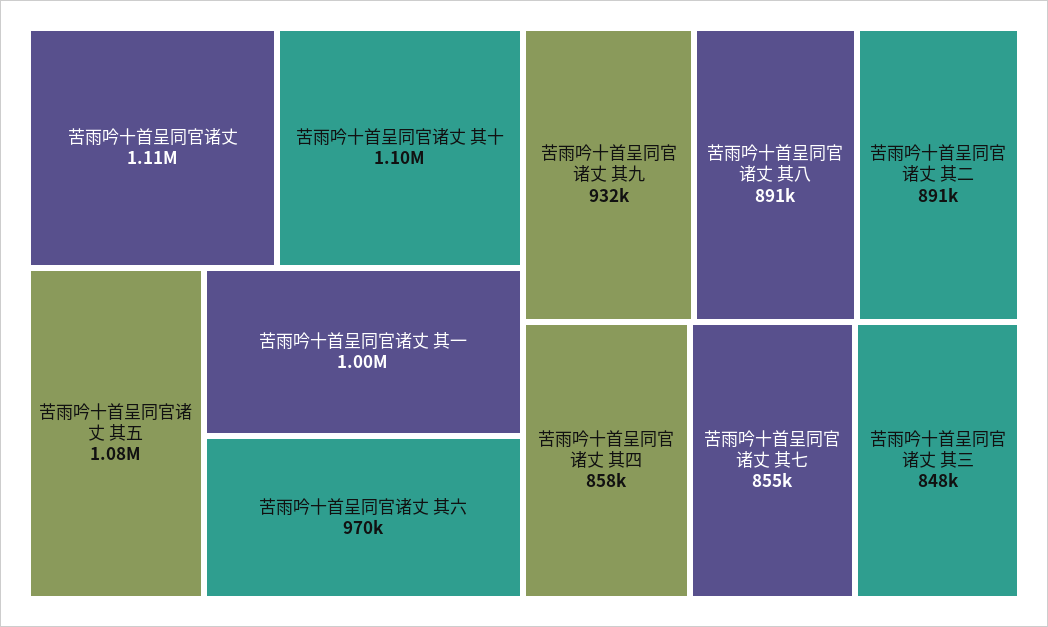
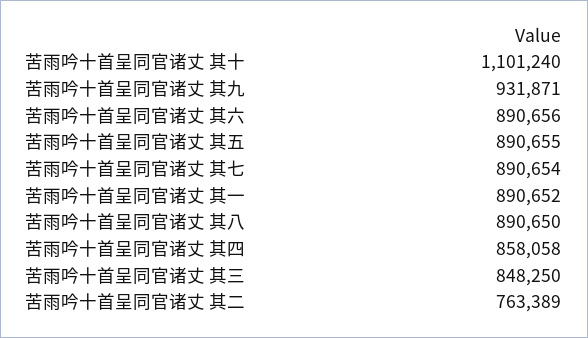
苦雨吟十首呈同官诸丈: 1110000 -> none
苦雨吟十首呈同官诸丈 其五: 1080000 -> 890655
苦雨吟十首呈同官诸丈 其一: 1000000 -> 890652
苦雨吟十首呈同官诸丈 其六: 970000 -> 890656
苦雨吟十首呈同官诸丈 其二: 891000 -> 763389
苦雨吟十首呈同官诸丈 其七: 855000 -> 890654

